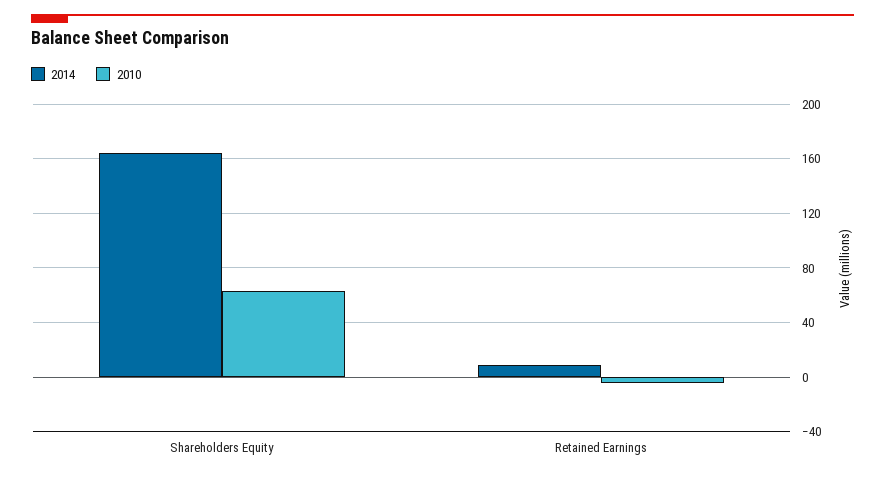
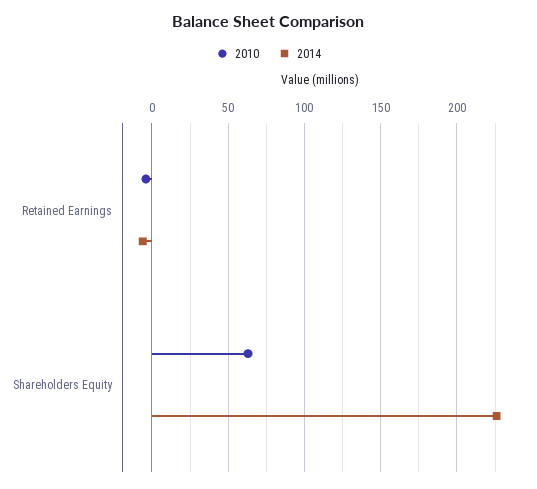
2014, Shareholders Equity: 165 -> 225
2014, Retained Earnings: 10 -> -5

